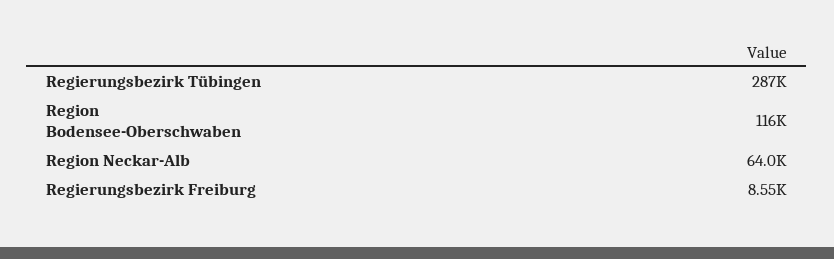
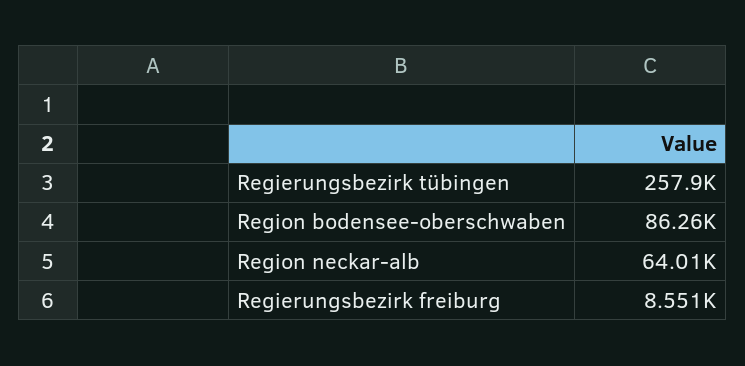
Regierungsbezirk Tübingen: 287000 -> 257900
Region Bodensee-Oberschwaben: 116000 -> 86260

